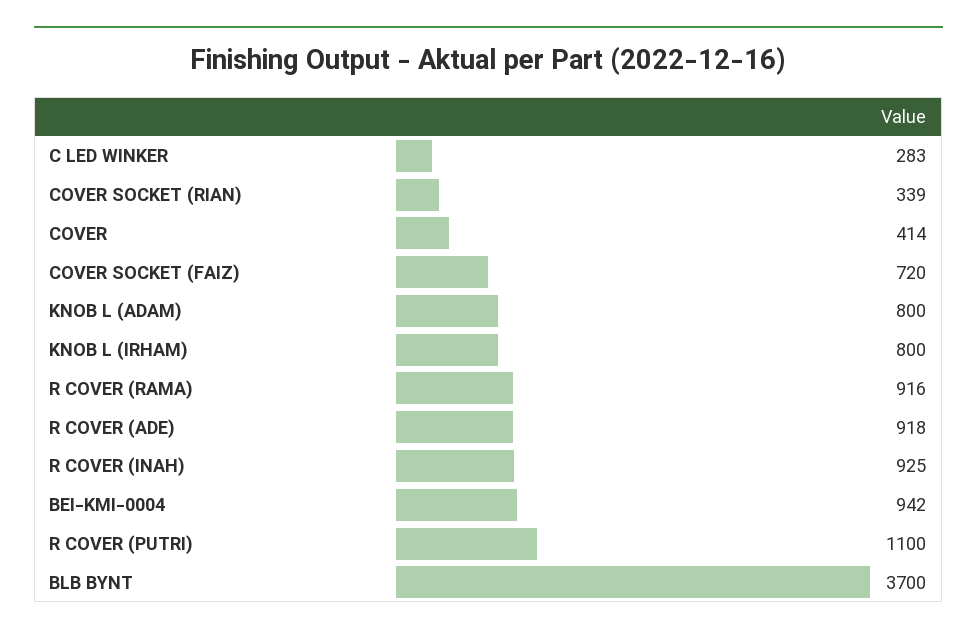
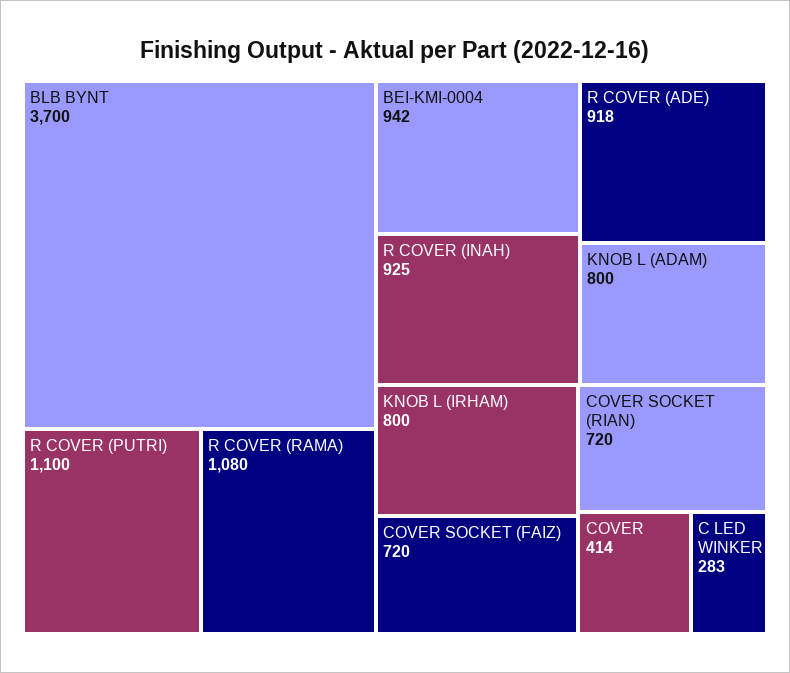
COVER SOCKET (RIAN): 339 -> 720
R COVER (RAMA): 916 -> 1080

